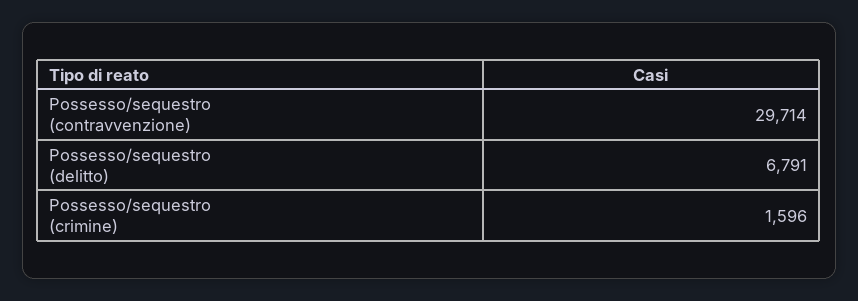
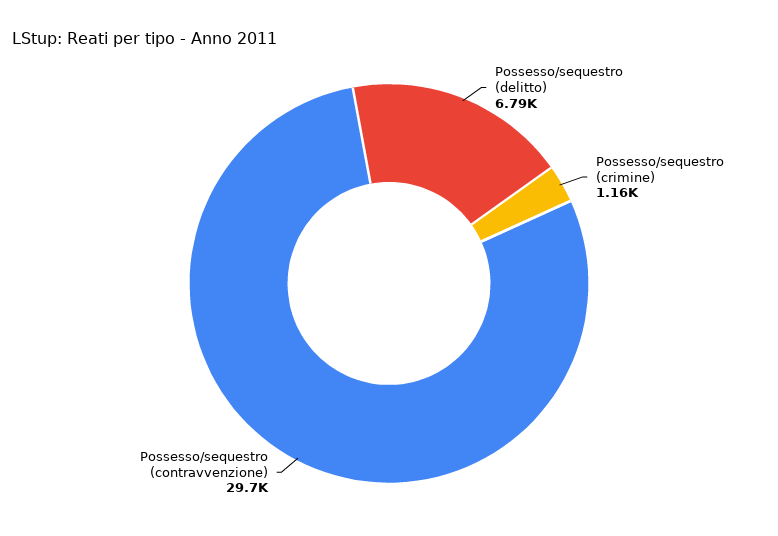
Possesso/sequestro (crimine): 1596 -> 1160

